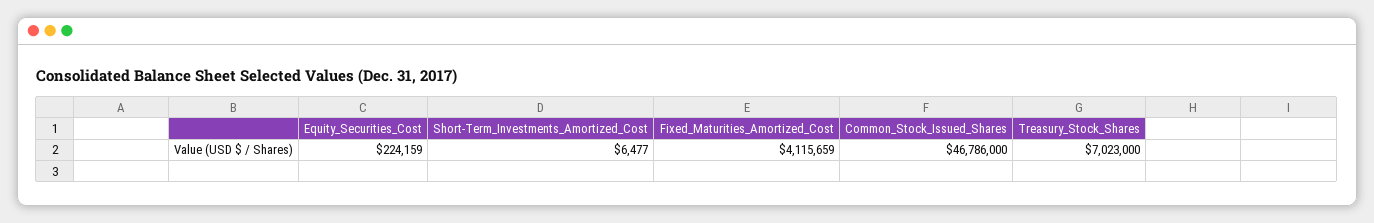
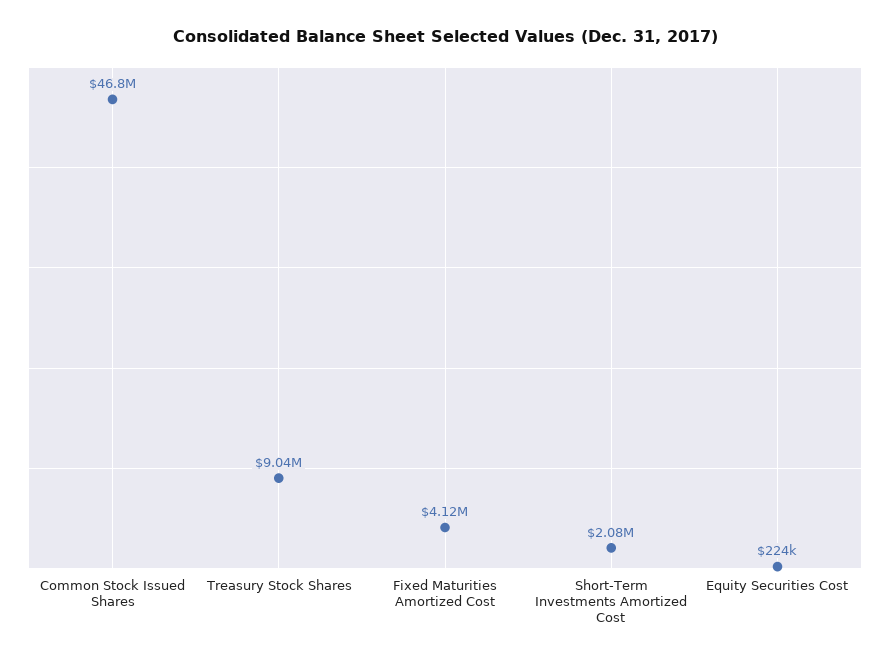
Short-Term_Investments_Amortized_Cost: 6477 -> 2080000
Treasury_Stock_Shares: 7023000 -> 9040000

